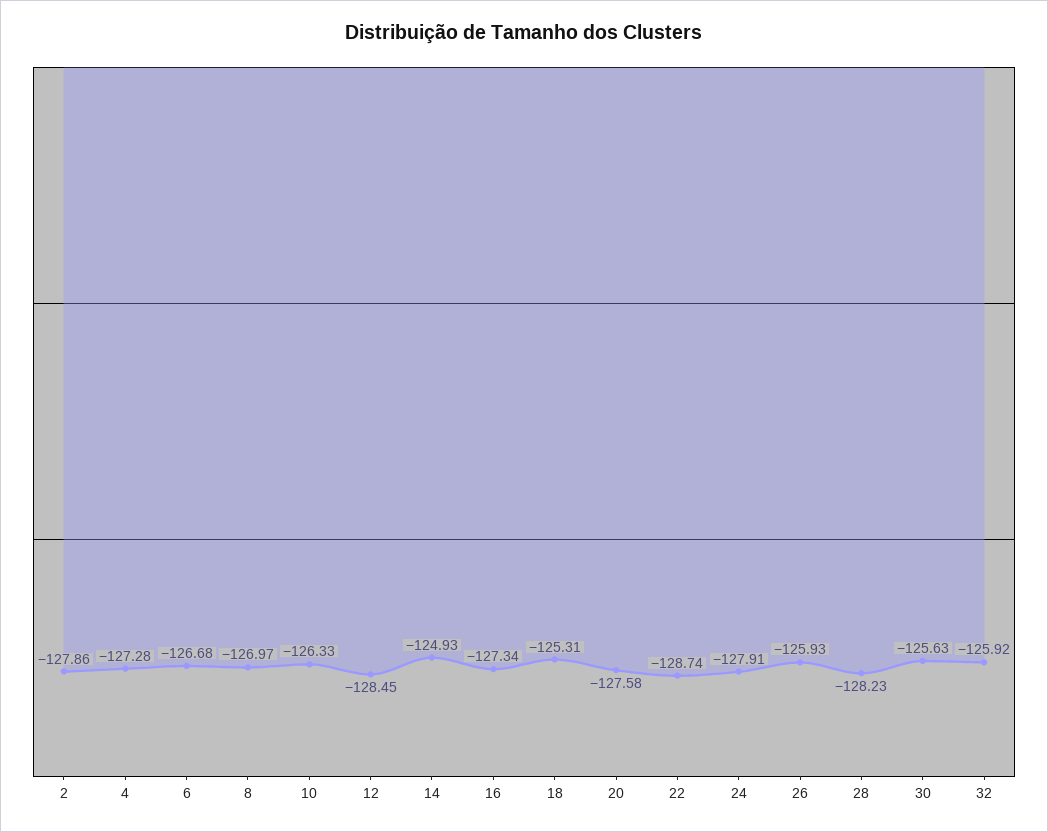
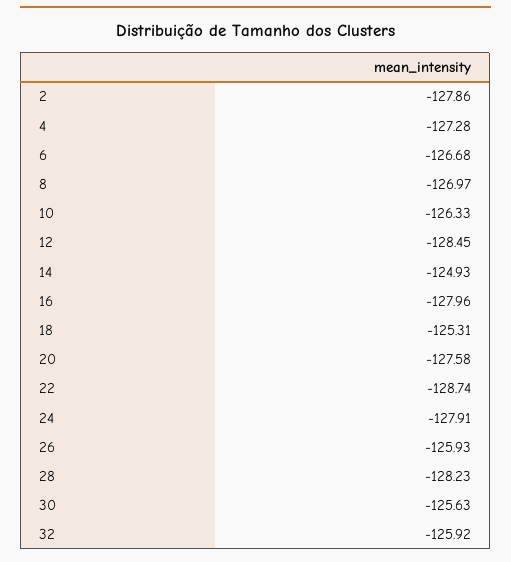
16: -127.34 -> -127.96

